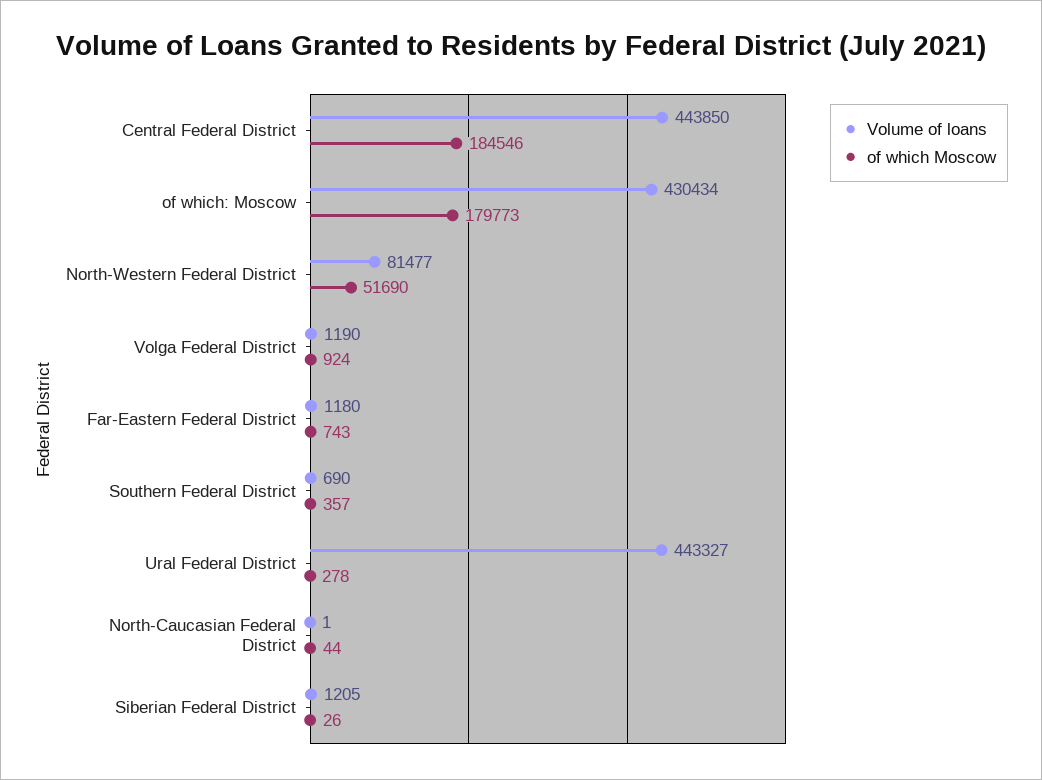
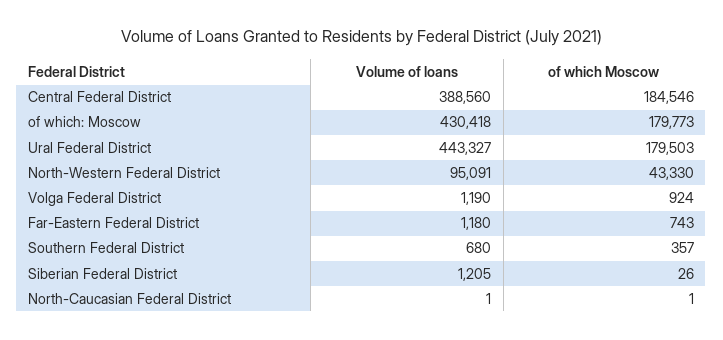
Volume of loans, Central Federal District: 443850 -> 388560
Volume of loans, of which: Moscow: 430434 -> 430418
Volume of loans, North-Western Federal District: 81477 -> 95091
of which Moscow, North-Western Federal District: 51690 -> 43330
Volume of loans, Southern Federal District: 690 -> 680
of which Moscow, Ural Federal District: 278 -> 179503
of which Moscow, North-Caucasian Federal District: 44 -> 1

